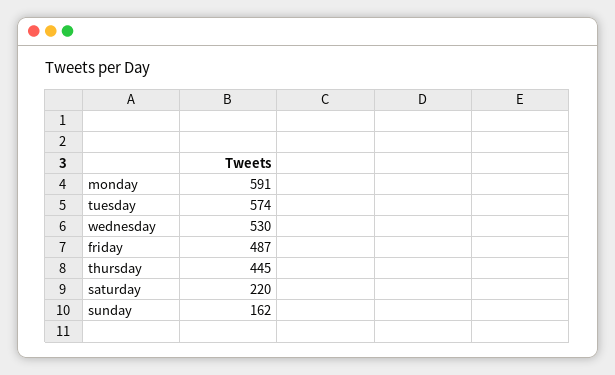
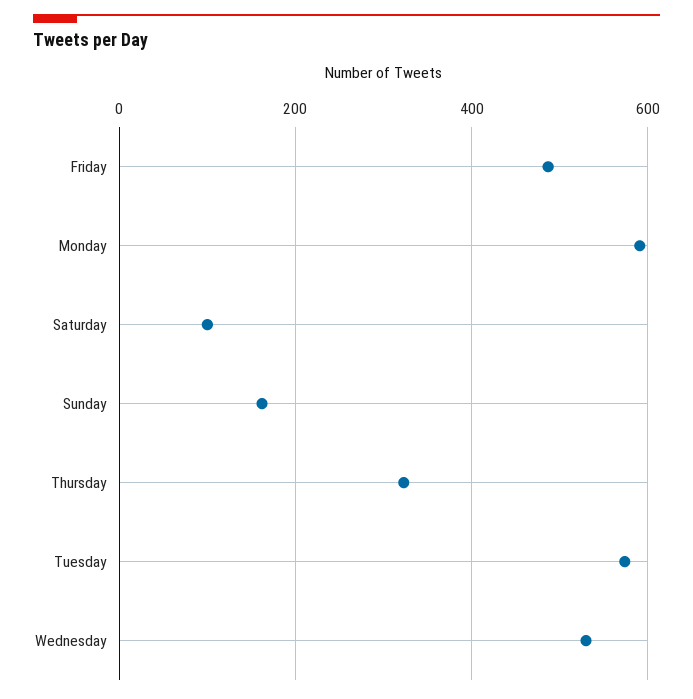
thursday: 445 -> 320
saturday: 220 -> 100

